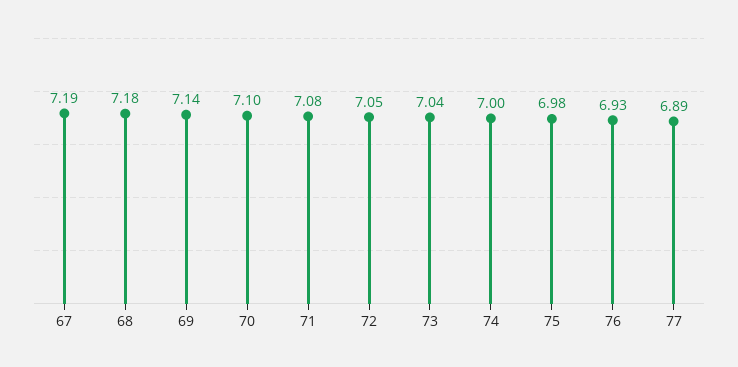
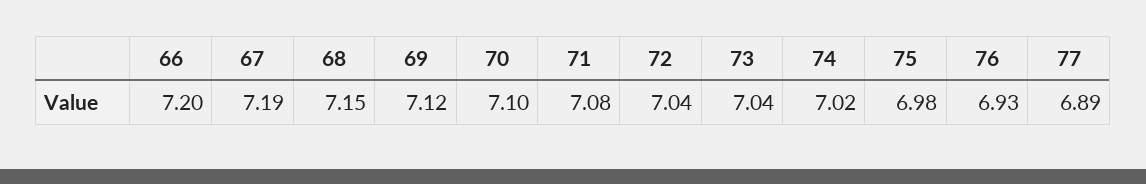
68: 7.18 -> 7.15
69: 7.14 -> 7.12
72: 7.05 -> 7.04
74: 7 -> 7.02
66: none -> 7.2

